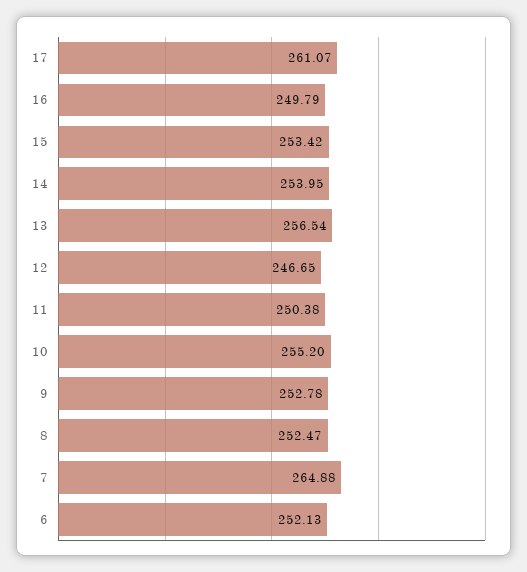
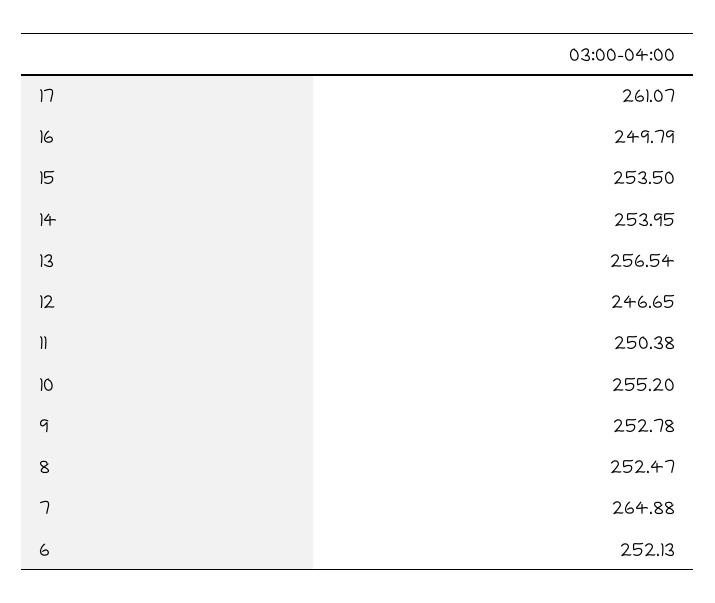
15: 253.42 -> 253.5

